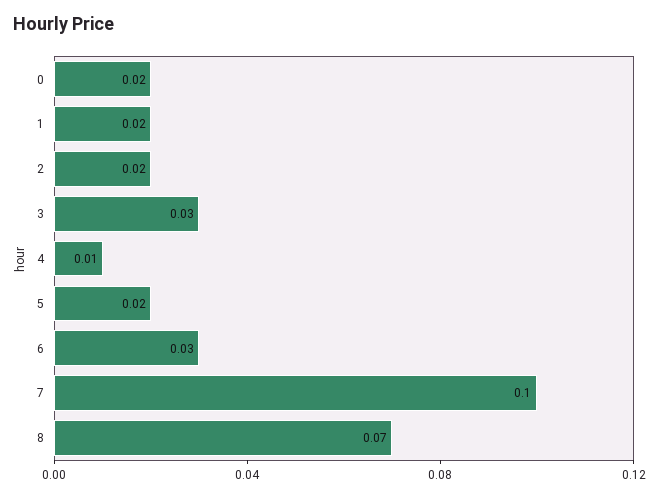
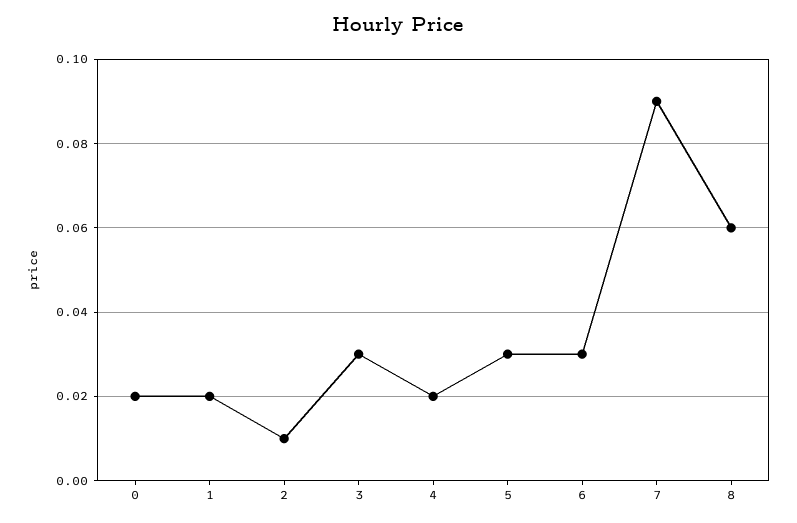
2: 0.02 -> 0.01
4: 0.01 -> 0.02
5: 0.02 -> 0.03
7: 0.1 -> 0.09
8: 0.07 -> 0.06

